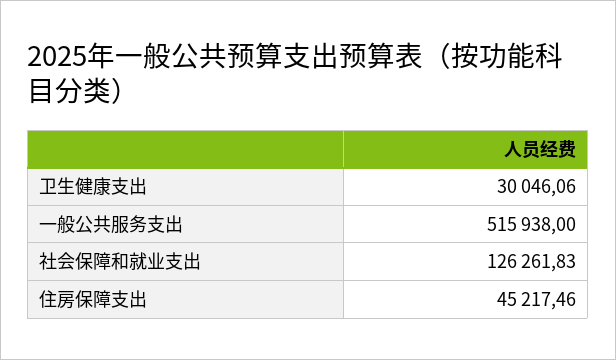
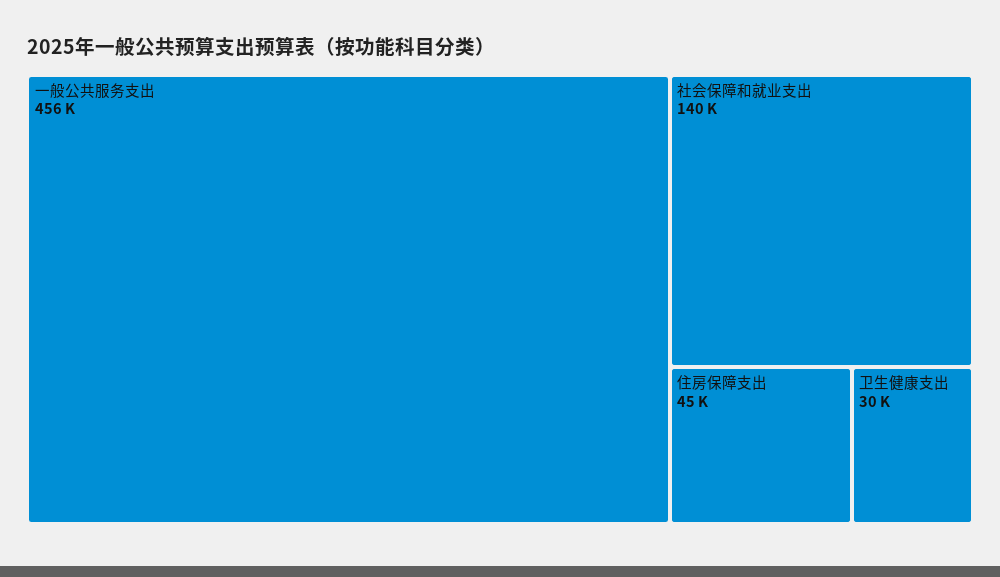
一般公共服务支出: 515938 -> 456000
社会保障和就业支出: 126261.83 -> 140000

